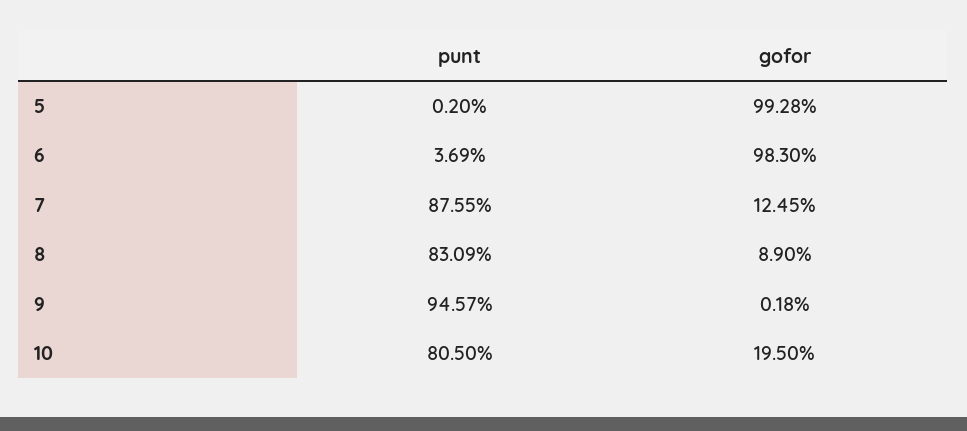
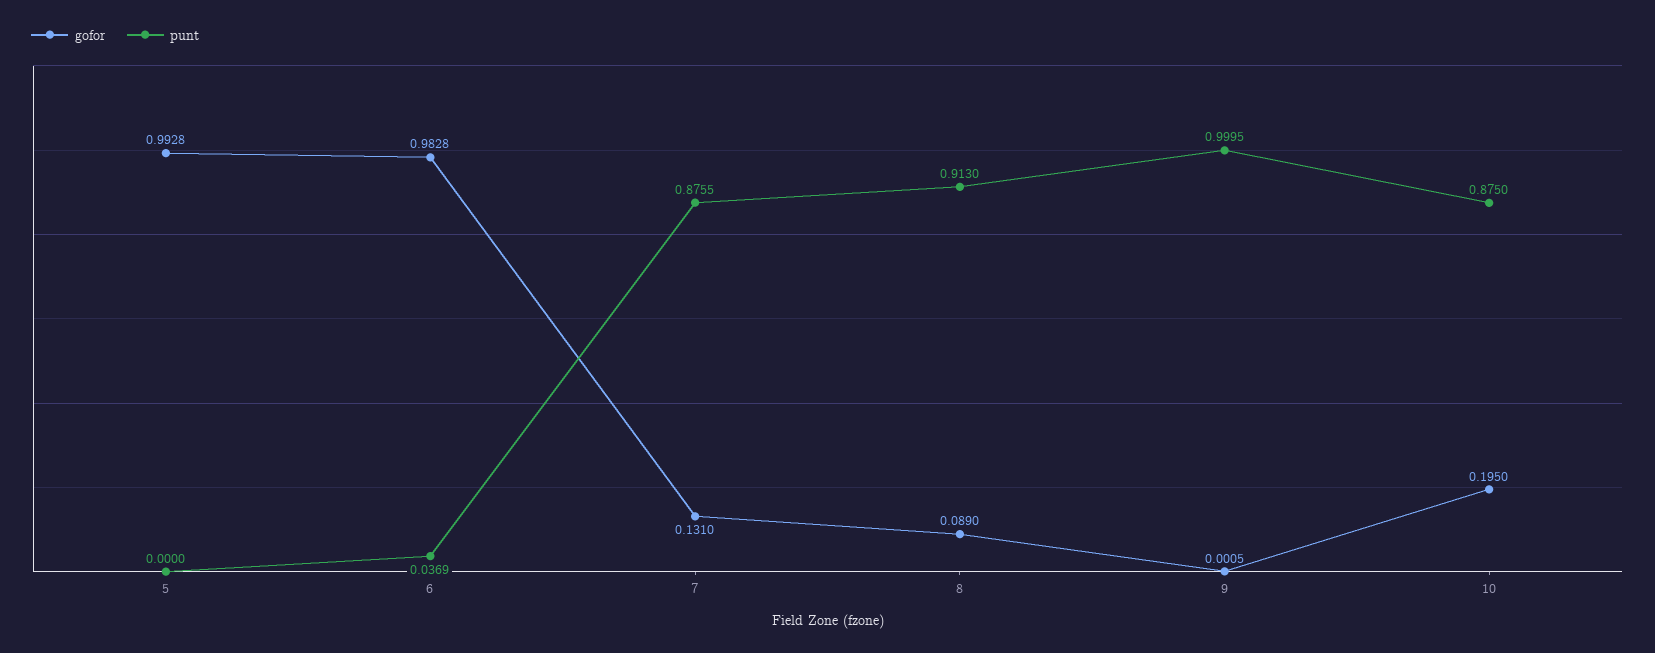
punt, 5: 0.002 -> 0
gofor, 6: 0.983 -> 0.9828
gofor, 7: 0.1245 -> 0.131
punt, 8: 0.8309 -> 0.913
punt, 9: 0.9457 -> 0.9995
gofor, 9: 0.0018 -> 0.0005
punt, 10: 0.805 -> 0.875

